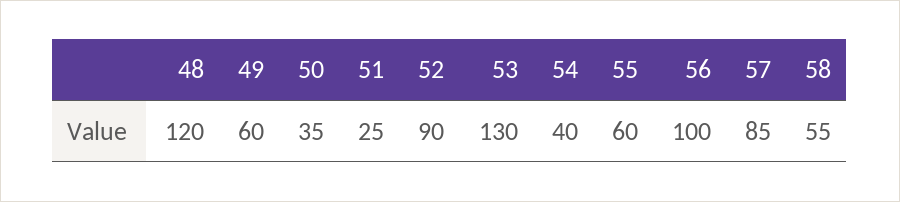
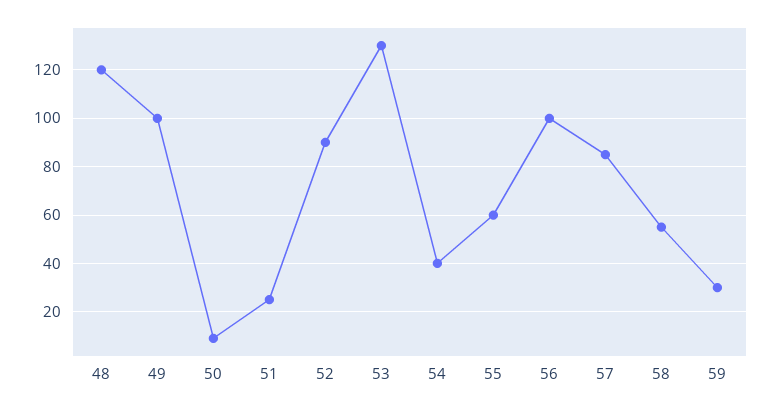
49: 60 -> 100
50: 35 -> 10
59: none -> 30

